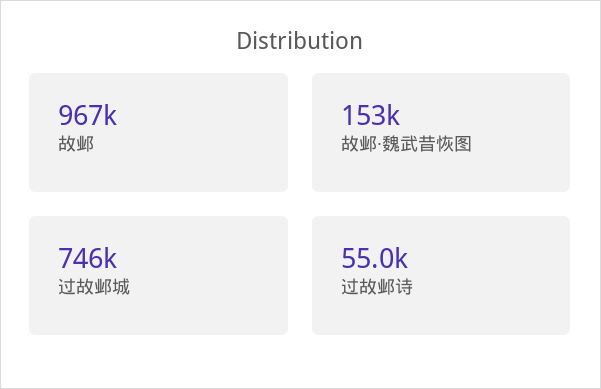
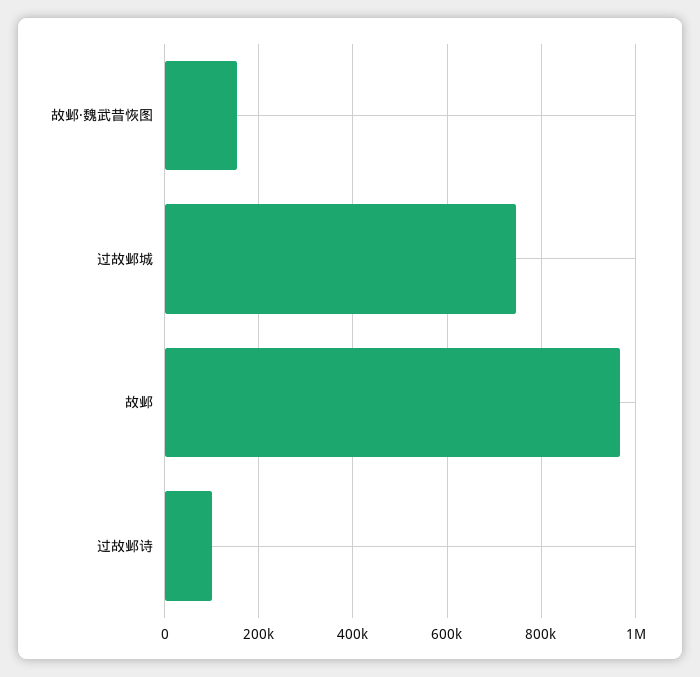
过故邺诗: 55000 -> 100000

